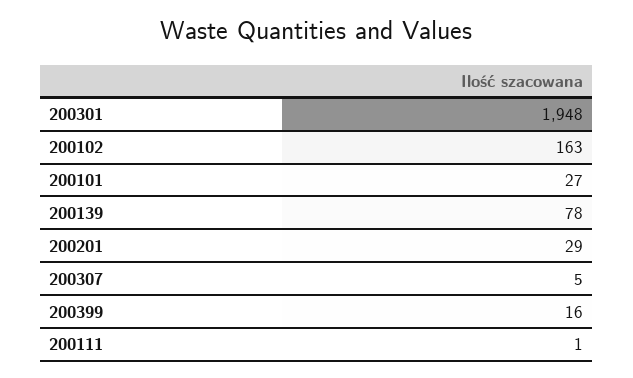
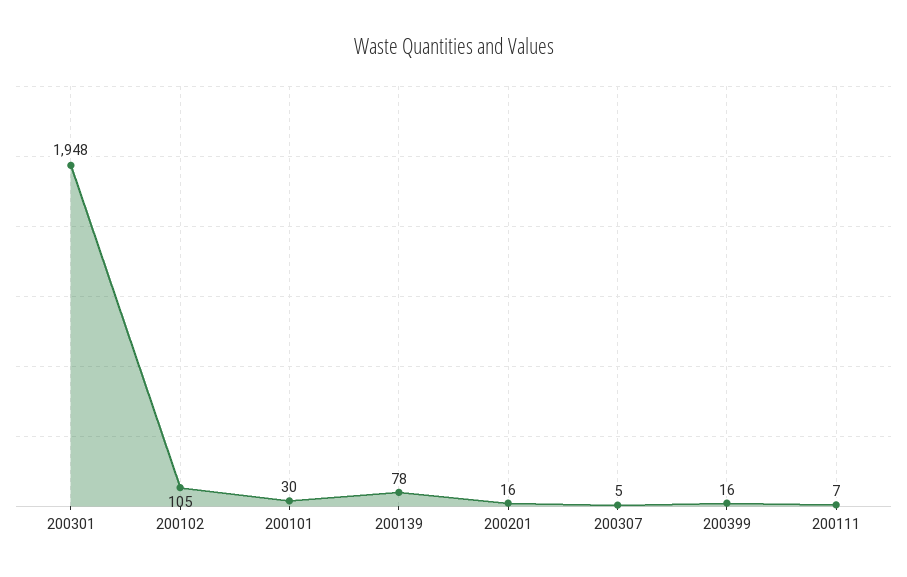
200102: 163 -> 105
200101: 27 -> 30
200201: 29 -> 16
200111: 1 -> 7

